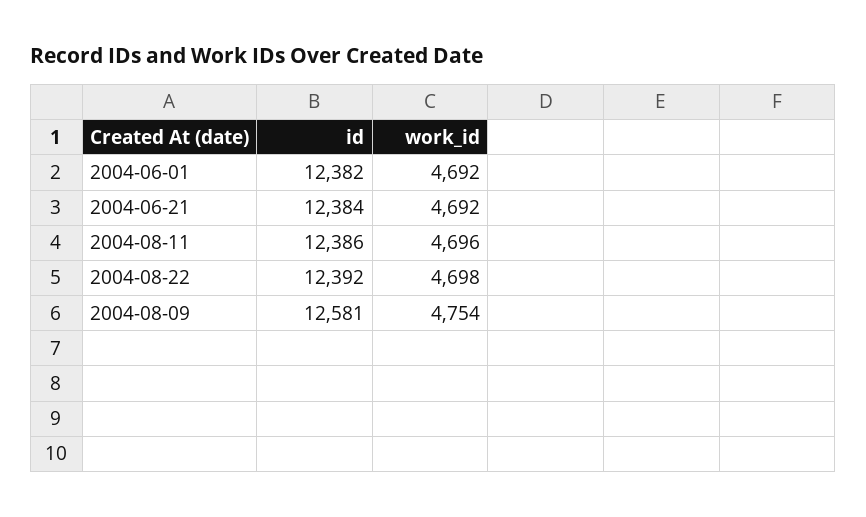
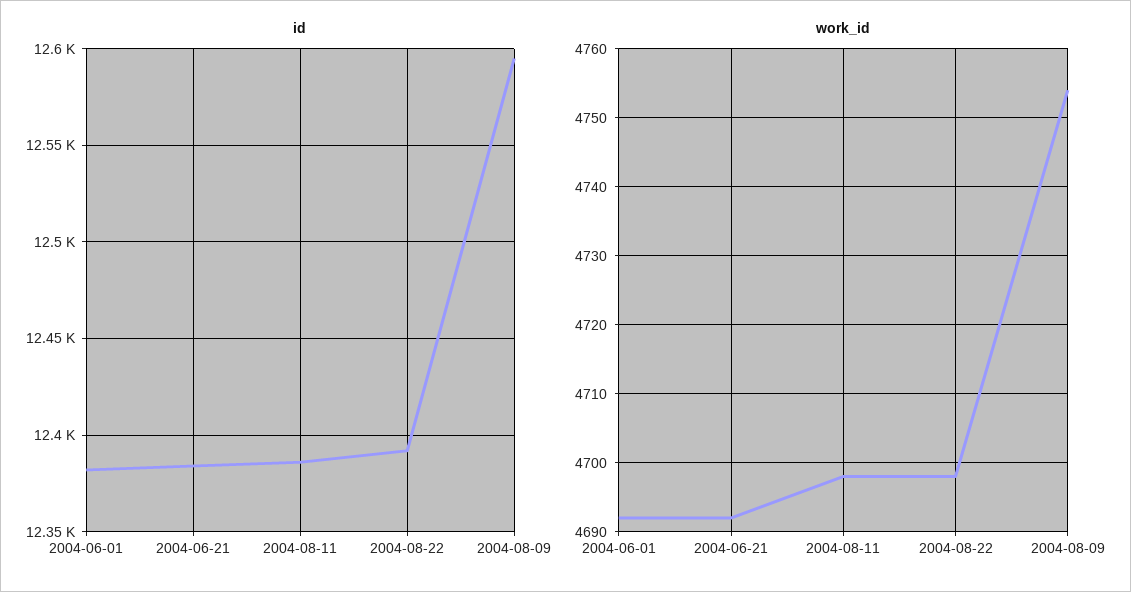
work_id, 2004-08-11: 4696 -> 4698
id, 2004-08-09: 12581 -> 12595

